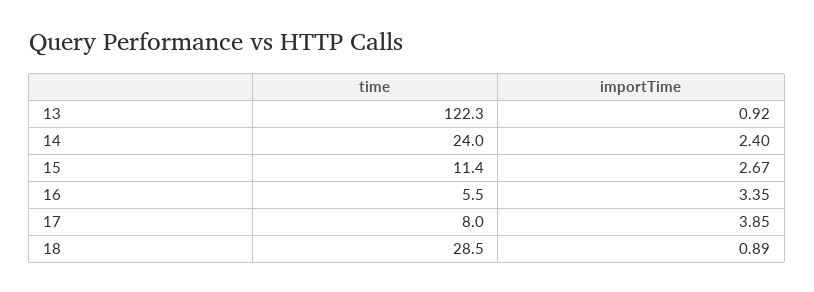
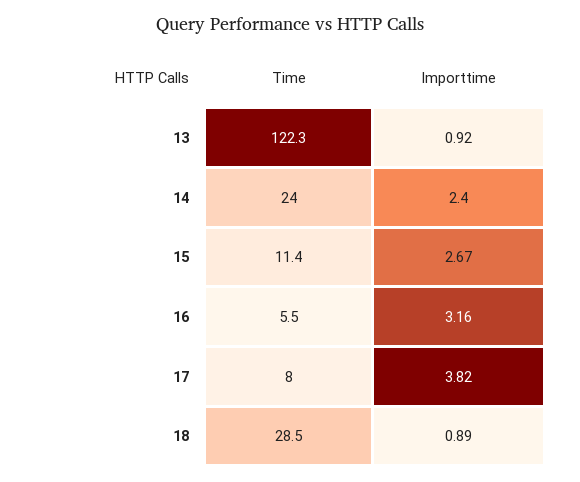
importTime, 16: 3.35 -> 3.16
importTime, 17: 3.85 -> 3.82

